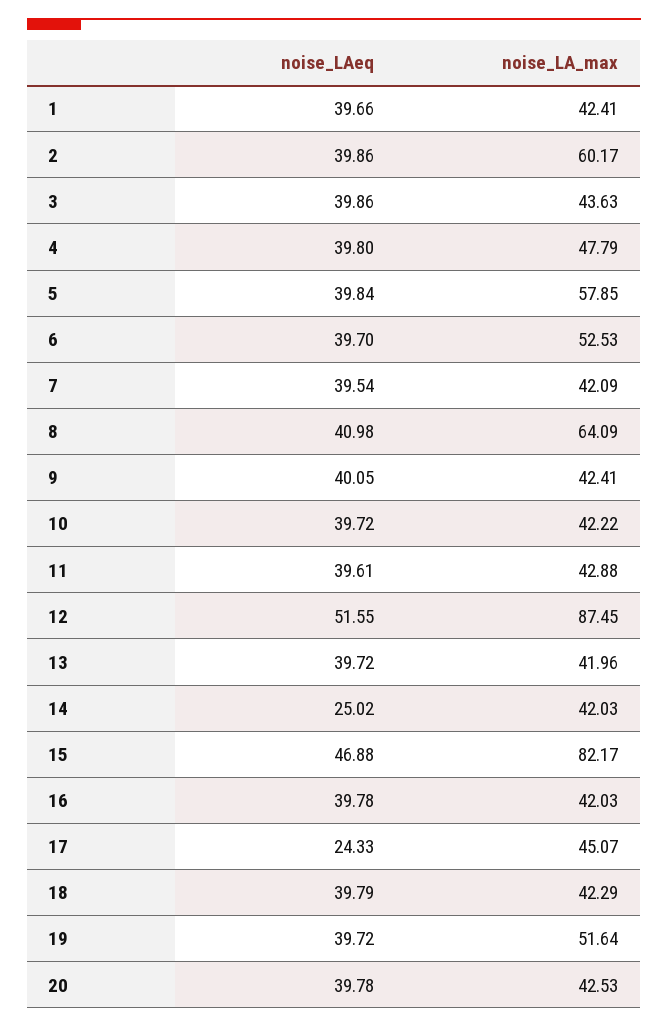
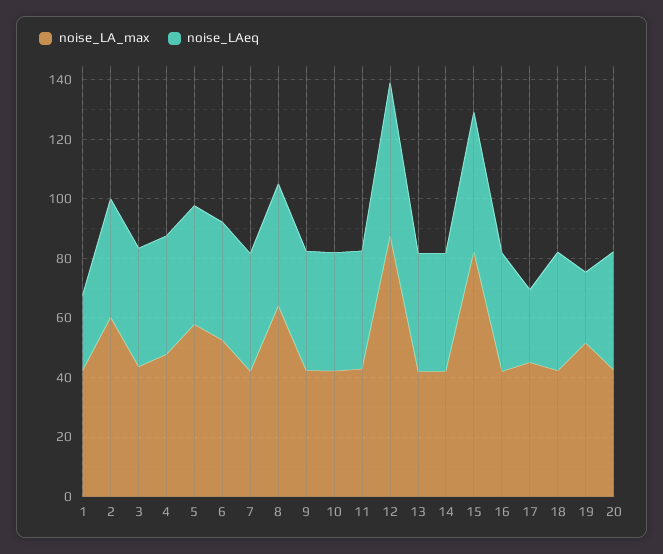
noise_LAeq, 1: 39.66 -> 25
noise_LAeq, 14: 25.02 -> 40
noise_LAeq, 19: 39.72 -> 25

